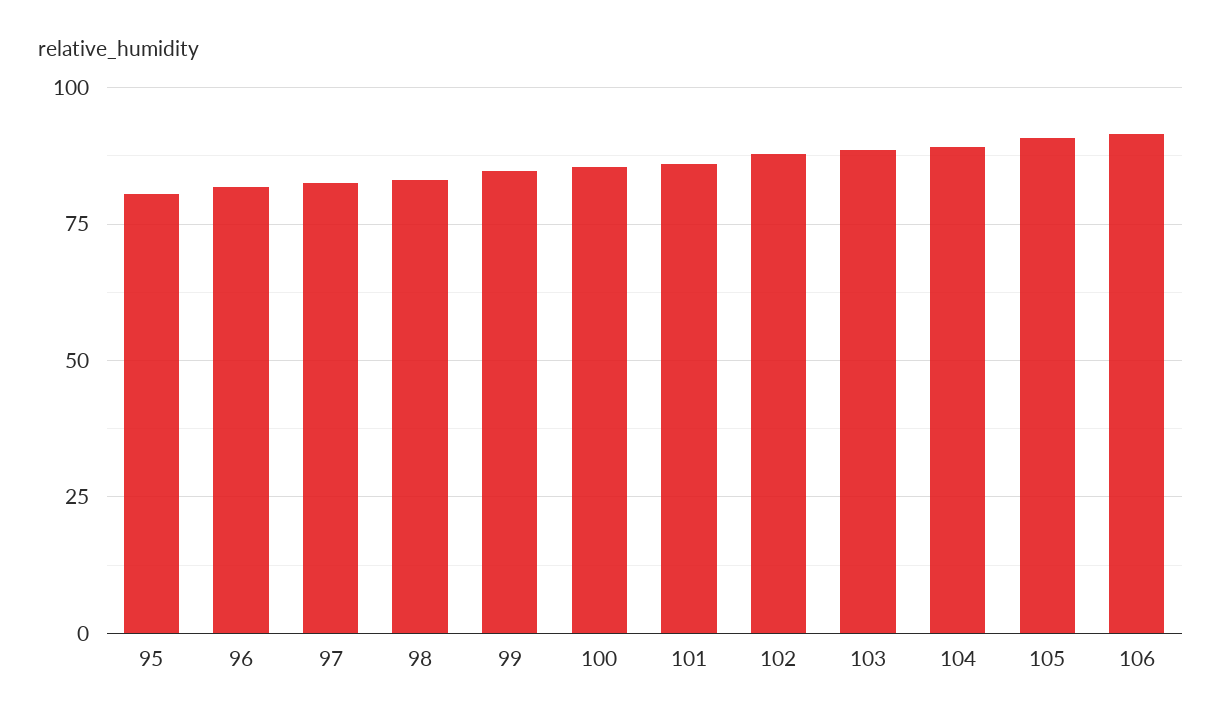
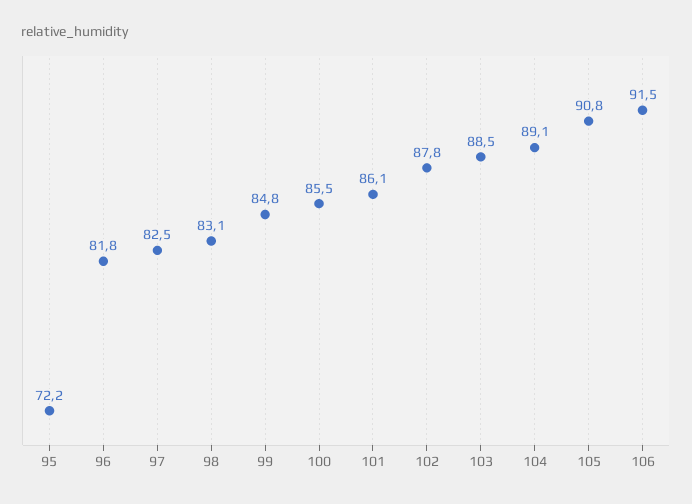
95: 80 -> 72.2

